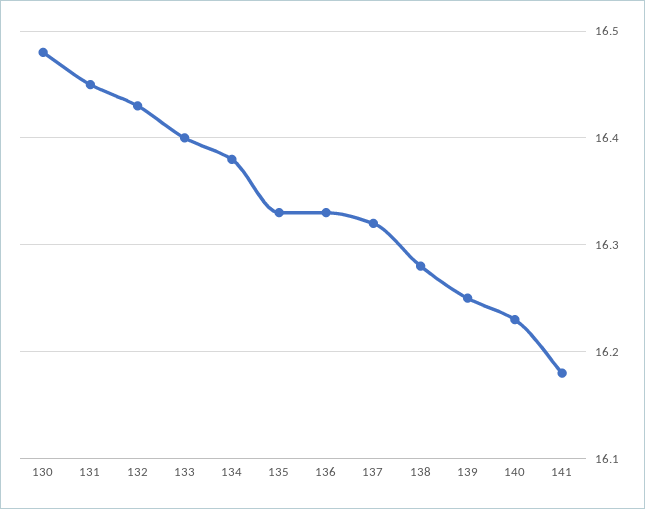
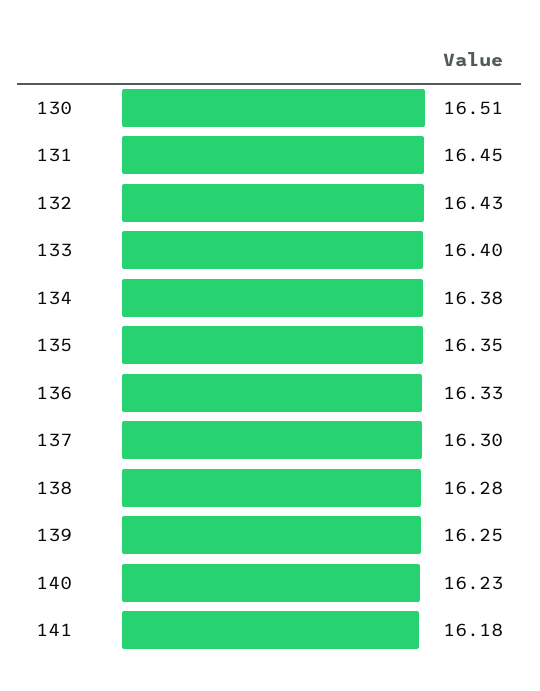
130: 16.48 -> 16.51
135: 16.33 -> 16.35
137: 16.32 -> 16.3

